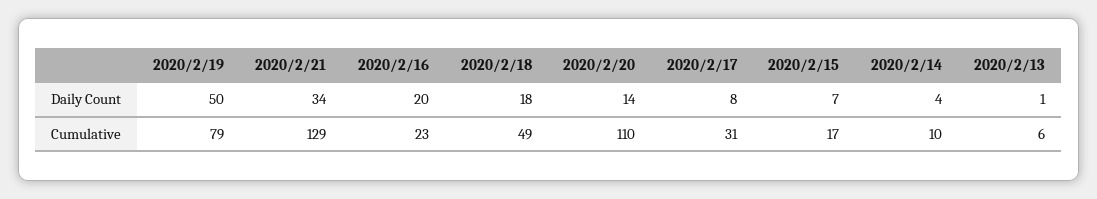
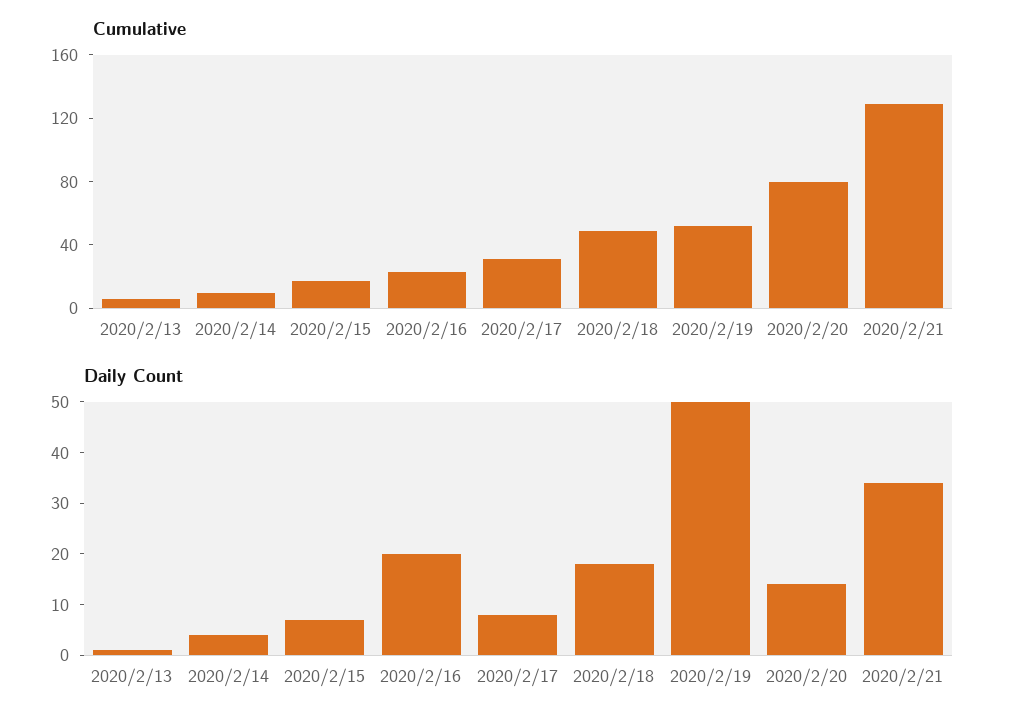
Cumulative, 2020/2/19: 79 -> 50
Cumulative, 2020/2/20: 110 -> 80

